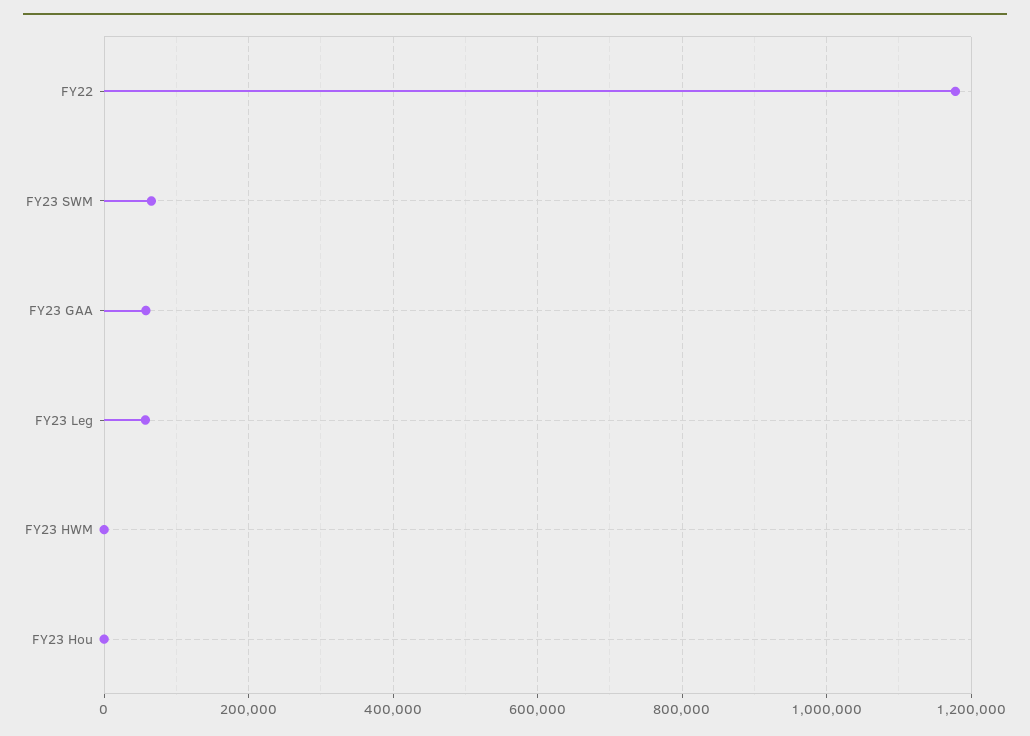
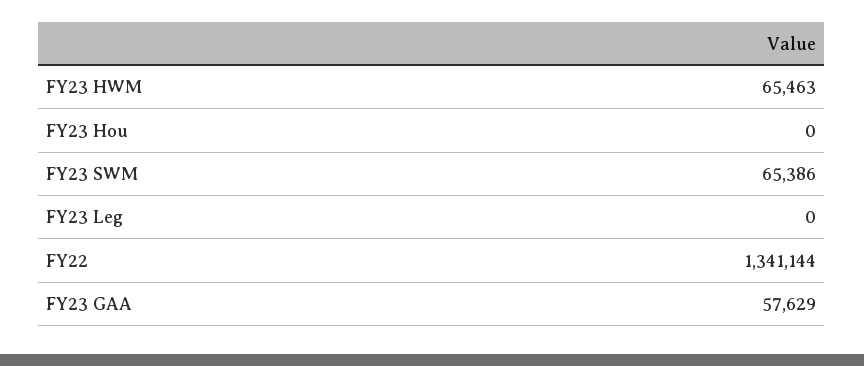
FY22: 1180000 -> 1341144
FY23 Leg: 60000 -> 0
FY23 HWM: 0 -> 65463

